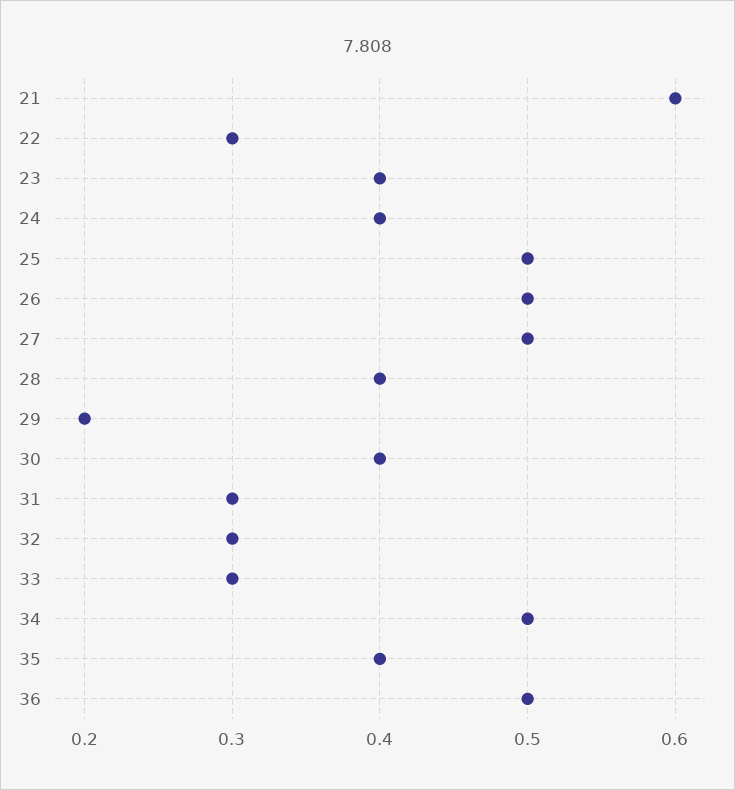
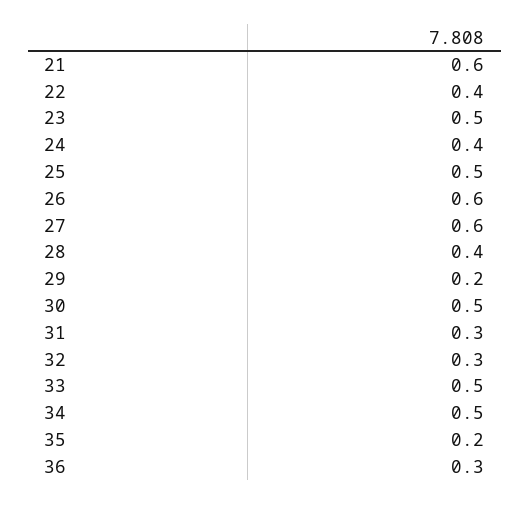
22: 0.3 -> 0.4
23: 0.4 -> 0.5
26: 0.5 -> 0.6
27: 0.5 -> 0.6
30: 0.4 -> 0.5
33: 0.3 -> 0.5
35: 0.4 -> 0.2
36: 0.5 -> 0.3

